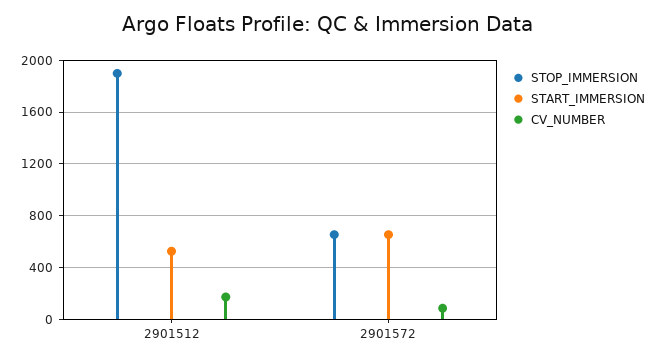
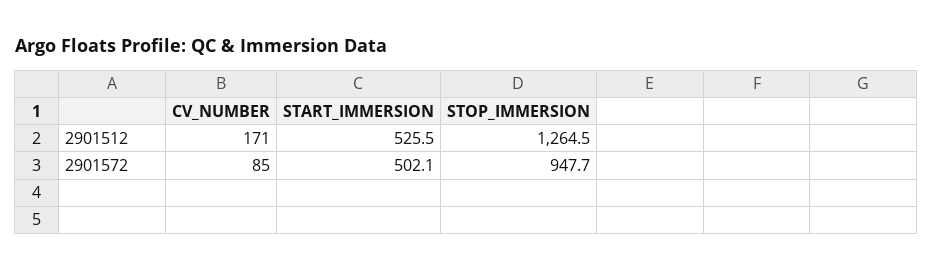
STOP_IMMERSION, 2901512: 1900 -> 1264.5
STOP_IMMERSION, 2901572: 650 -> 947.7
START_IMMERSION, 2901572: 650 -> 502.1

